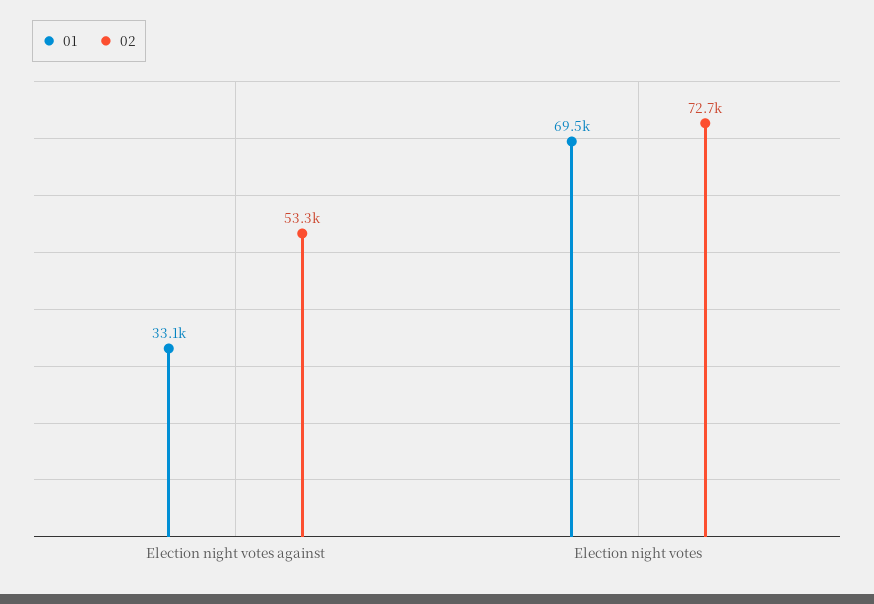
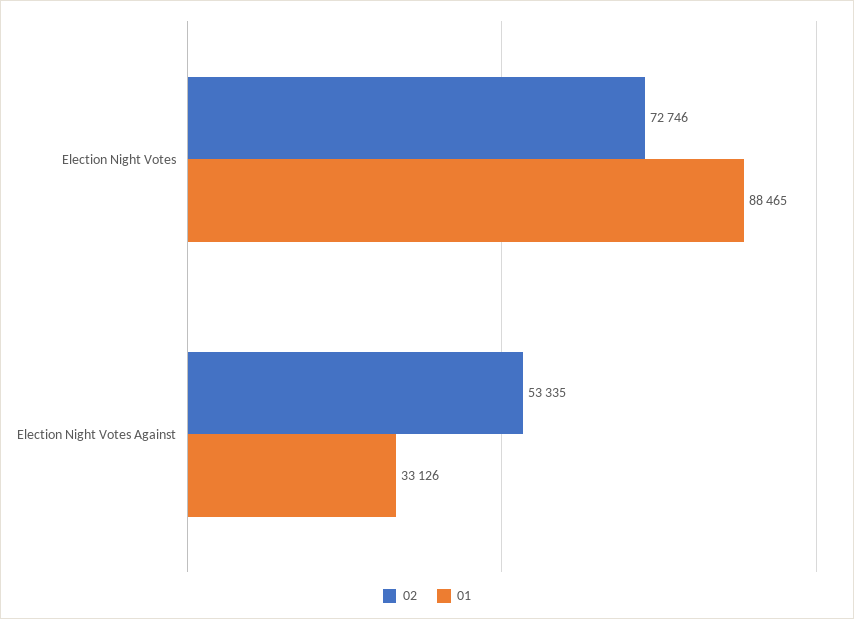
01, Election night votes: 69500 -> 88465

